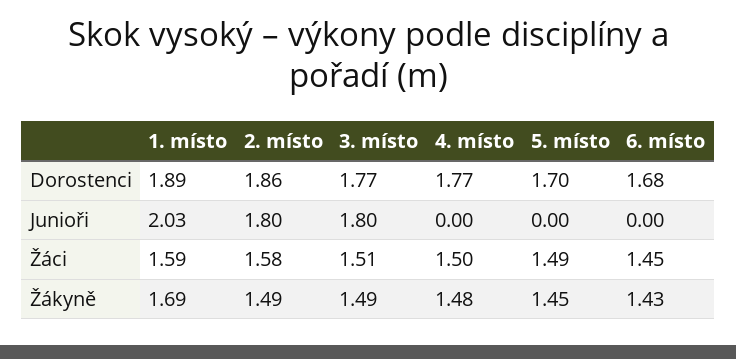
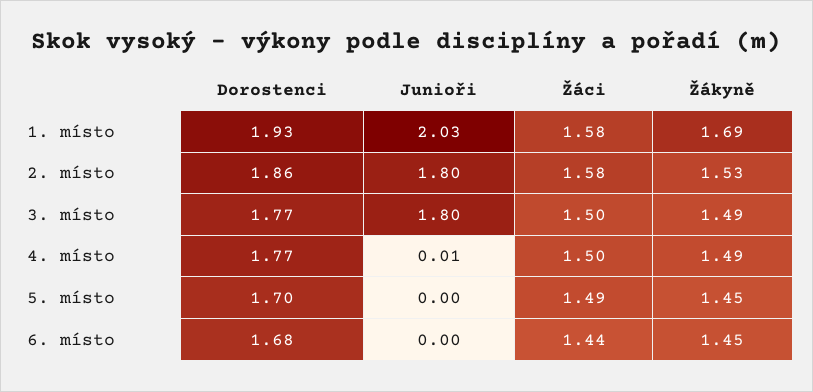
1. místo, Dorostenci: 1.89 -> 1.93
4. místo, Junioři: 0 -> 0.01
1. místo, Žáci: 1.59 -> 1.58
3. místo, Žáci: 1.51 -> 1.5
6. místo, Žáci: 1.45 -> 1.44
2. místo, Žákyně: 1.49 -> 1.53
4. místo, Žákyně: 1.48 -> 1.49
6. místo, Žákyně: 1.43 -> 1.45

